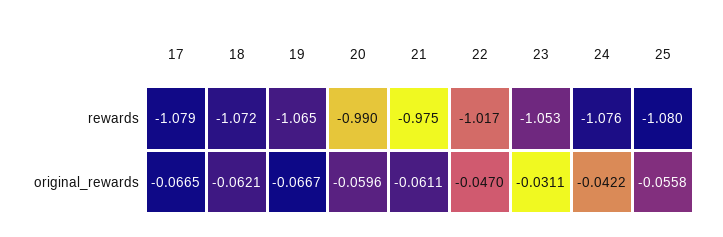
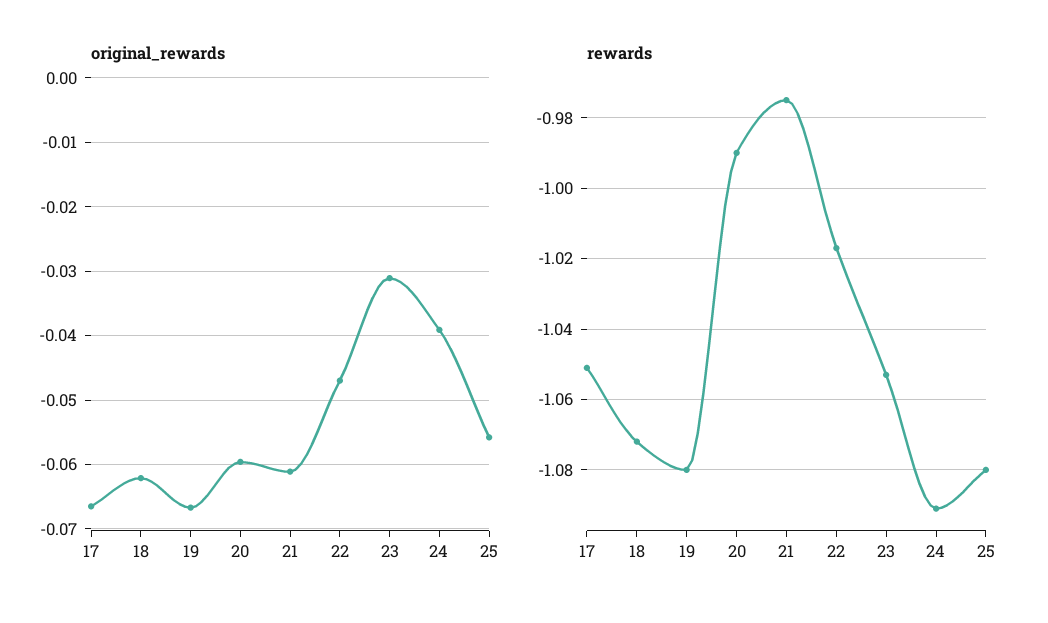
rewards, 17: -1.079 -> -1.05
rewards, 19: -1.065 -> -1.08
rewards, 24: -1.076 -> -1.09
original_rewards, 24: -0.0422 -> -0.039

